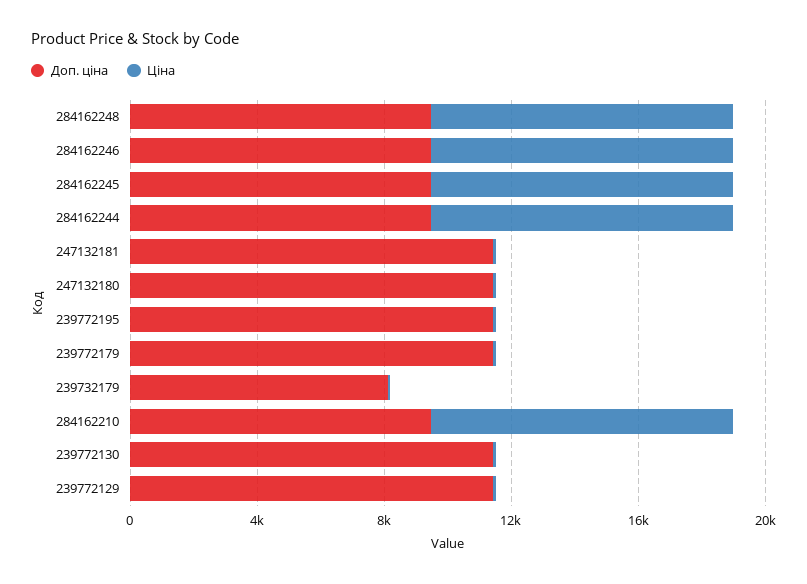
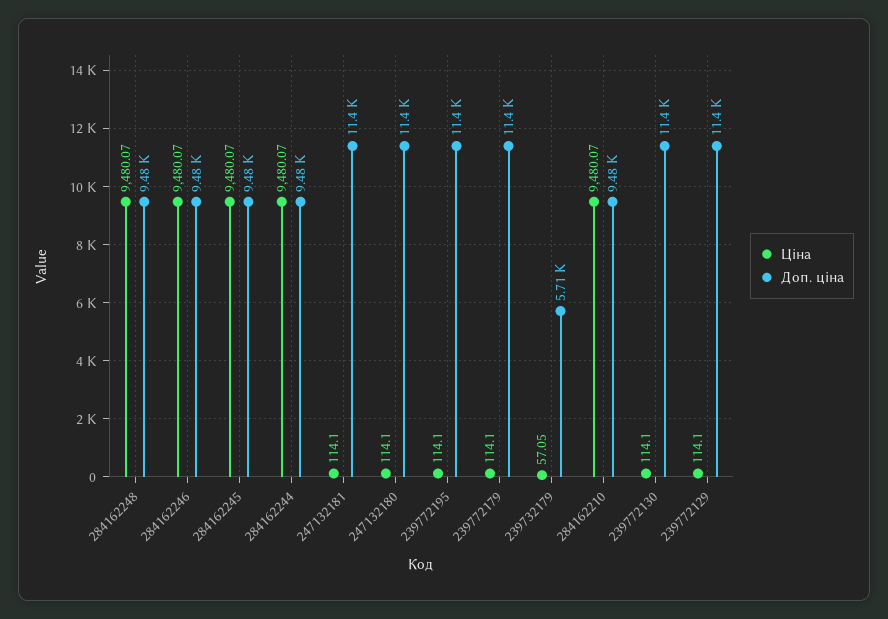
Доп. ціна, 239732179: 8000 -> 5710

